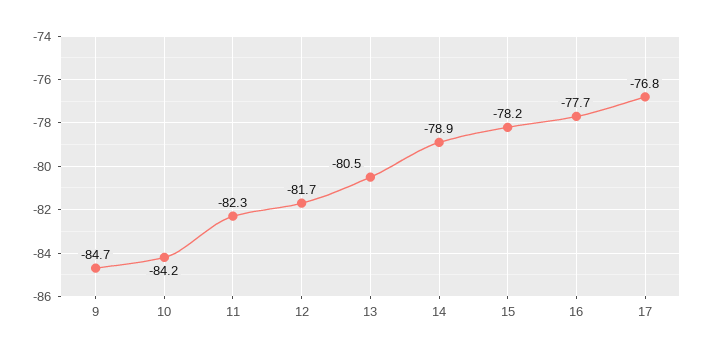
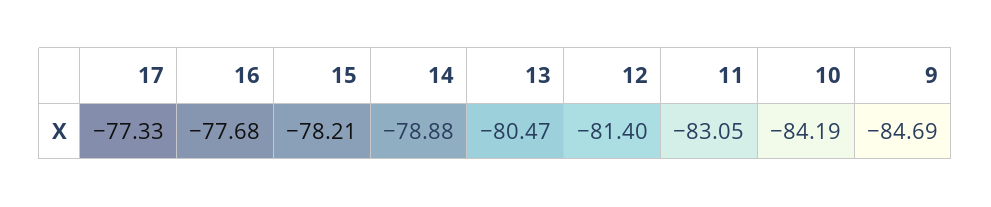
11: -82.3 -> -83.05
12: -81.7 -> -81.4
17: -76.8 -> -77.33

